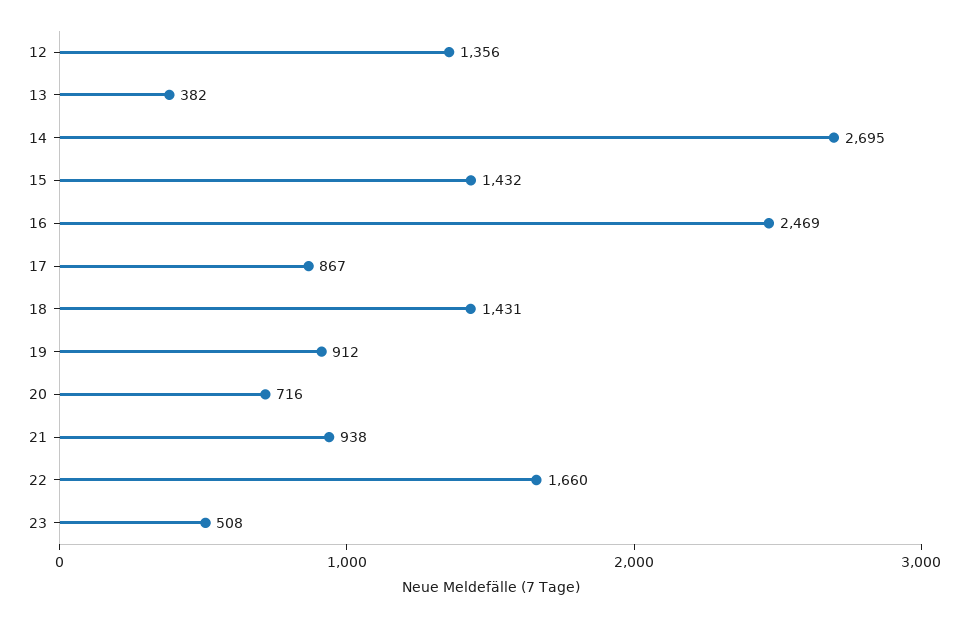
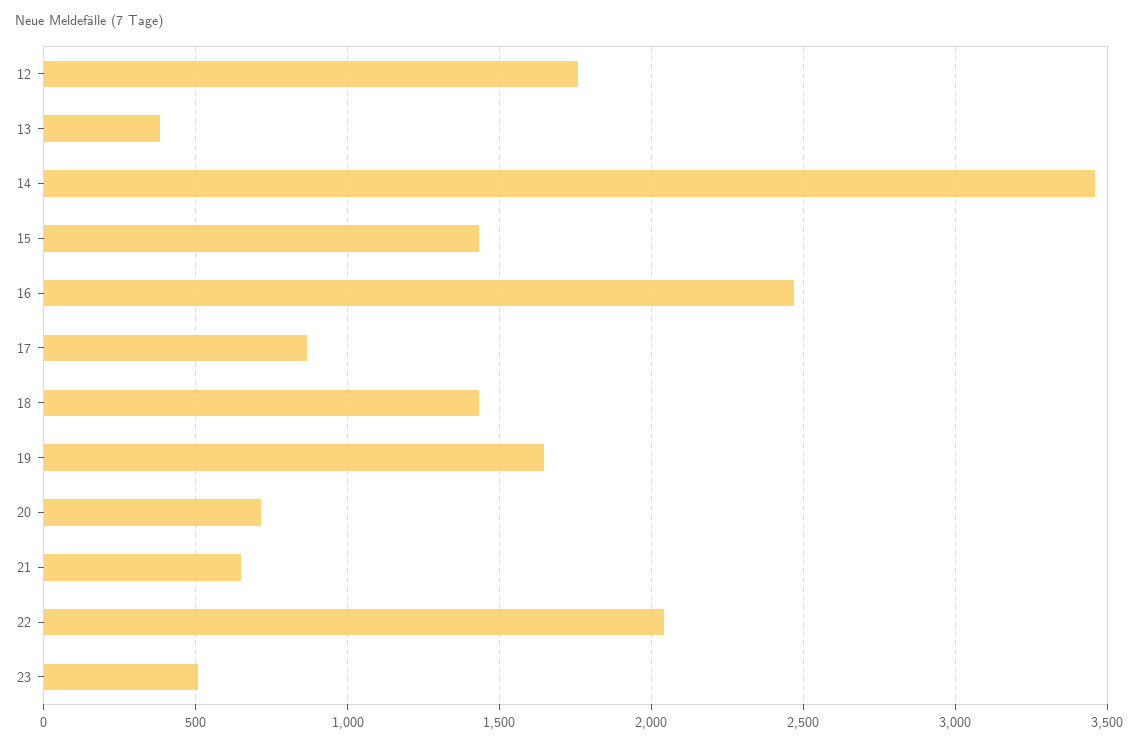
12: 1356 -> 1750
14: 2695 -> 3450
19: 912 -> 1650
21: 938 -> 650
22: 1660 -> 2050

